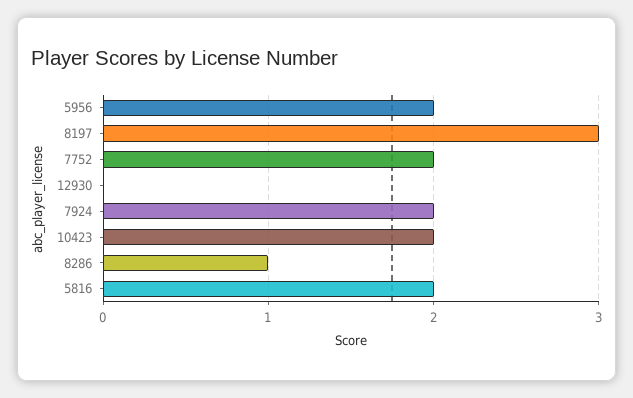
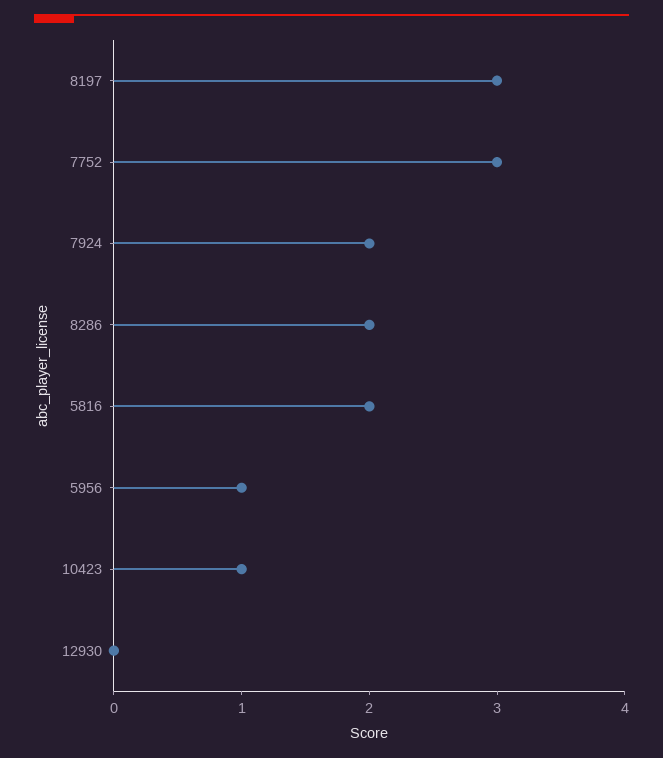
5956: 2 -> 1
7752: 2 -> 3
10423: 2 -> 1
8286: 1 -> 2

